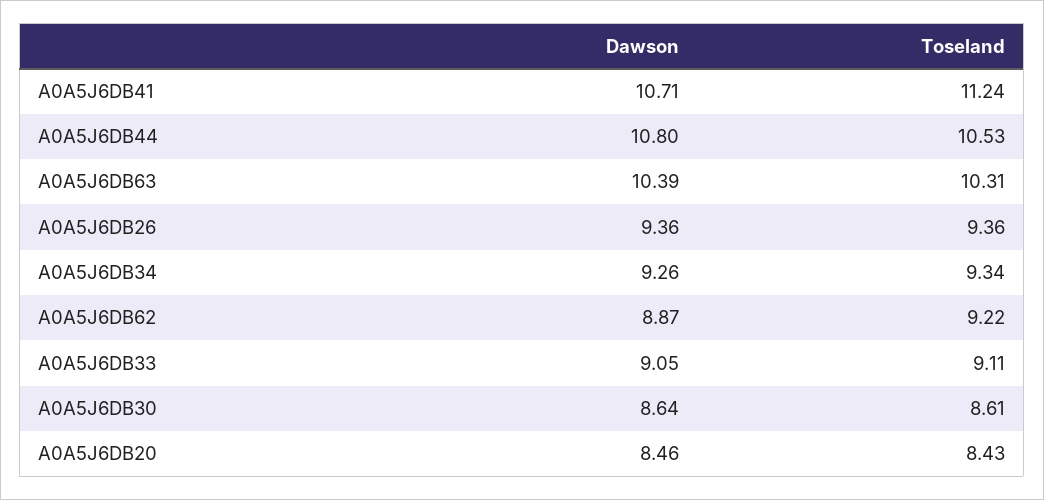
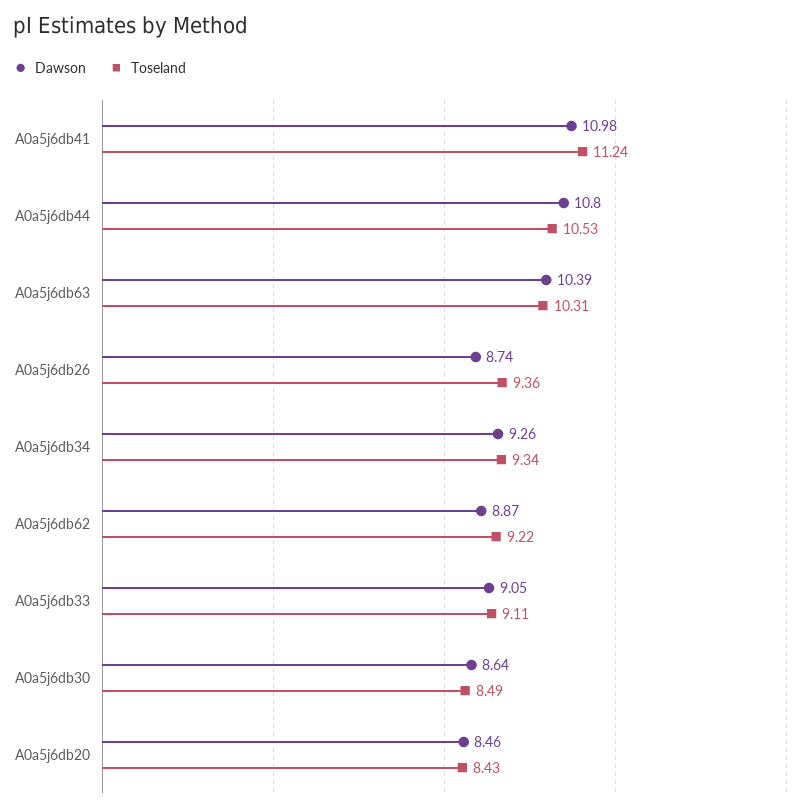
Dawson, A0A5J6DB41: 10.71 -> 10.98
Dawson, A0A5J6DB26: 9.36 -> 8.74
Toseland, A0A5J6DB30: 8.61 -> 8.49

